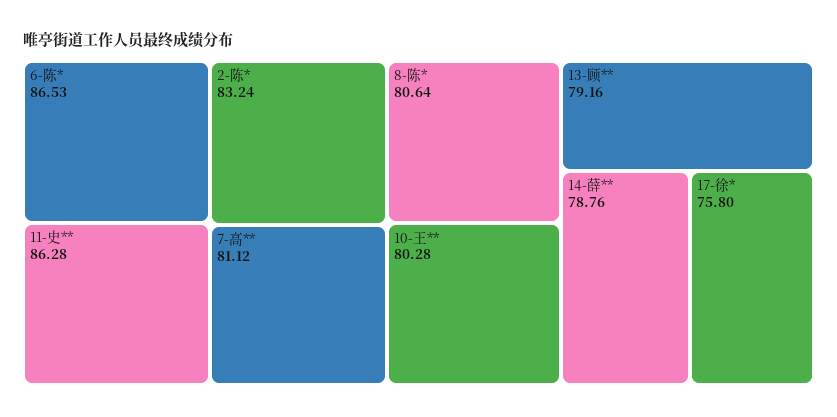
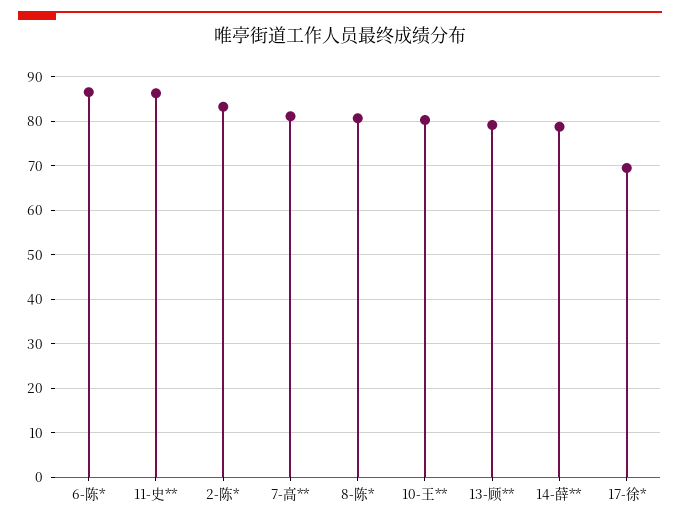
17-徐*: 75.8 -> 70

